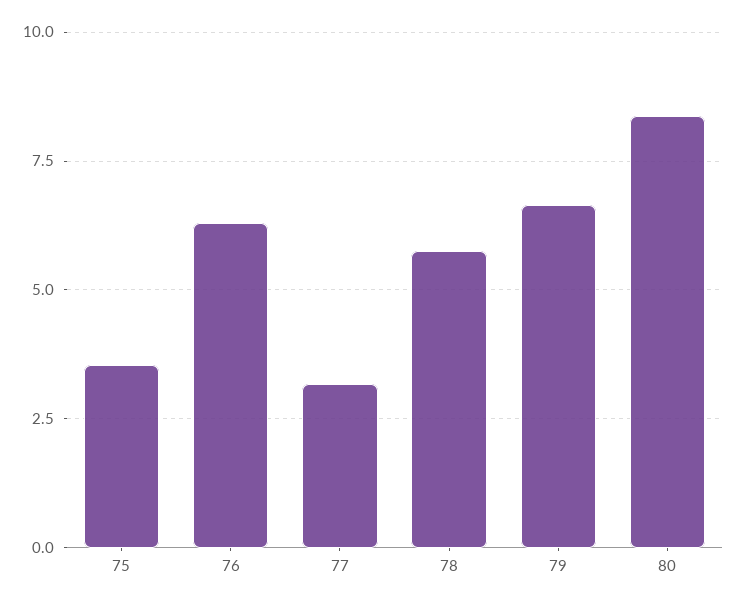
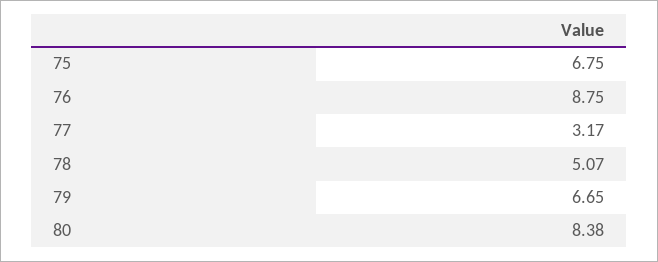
75: 3.5 -> 6.75
76: 6.25 -> 8.75
78: 5.75 -> 5.07

